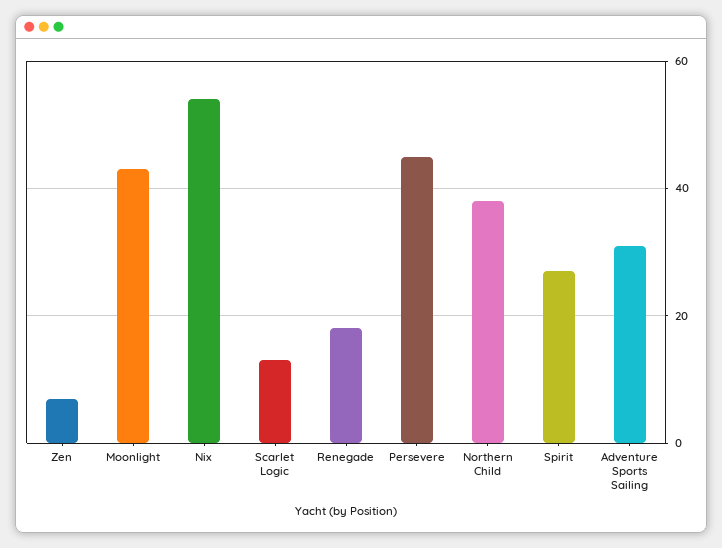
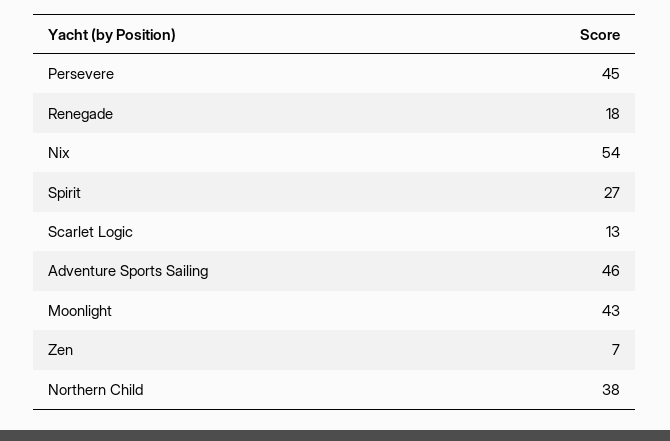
Adventure Sports Sailing: 30 -> 46

